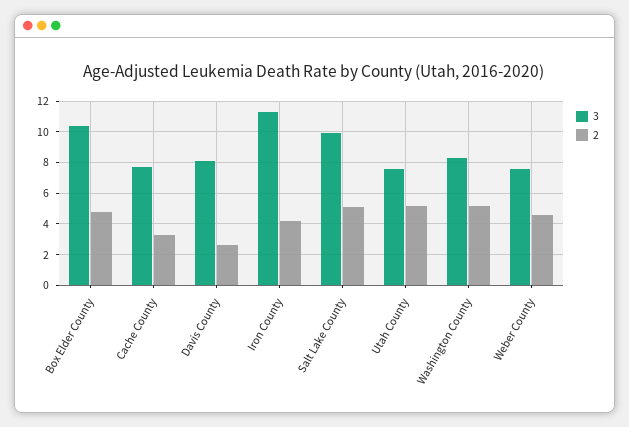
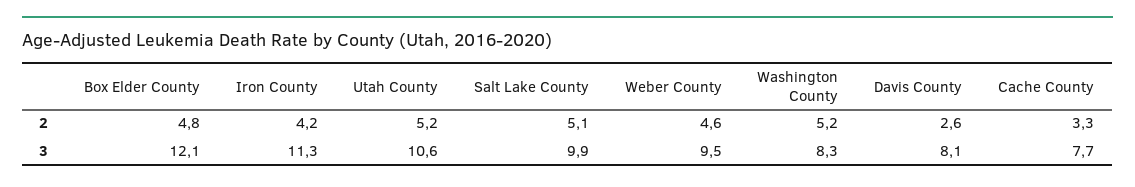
3, Box Elder County: 10.5 -> 12.1
3, Utah County: 7.5 -> 10.6
3, Weber County: 7.5 -> 9.5

